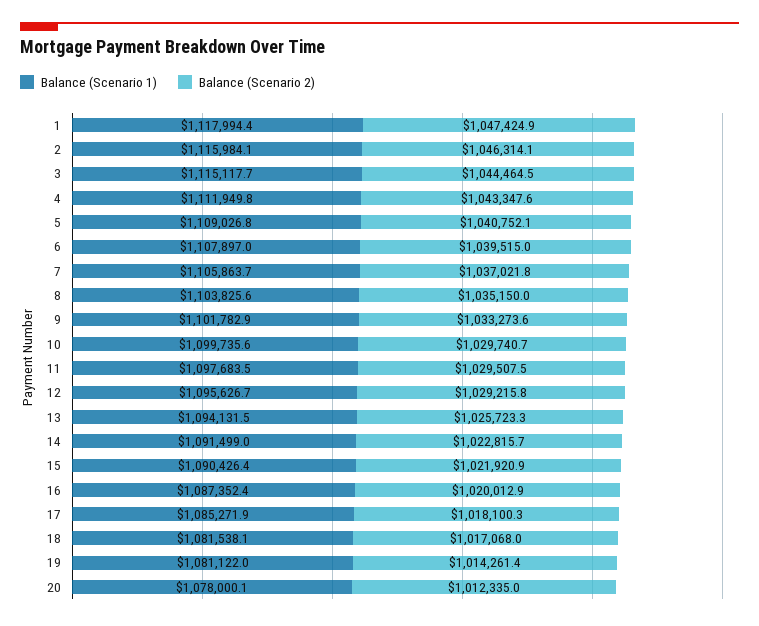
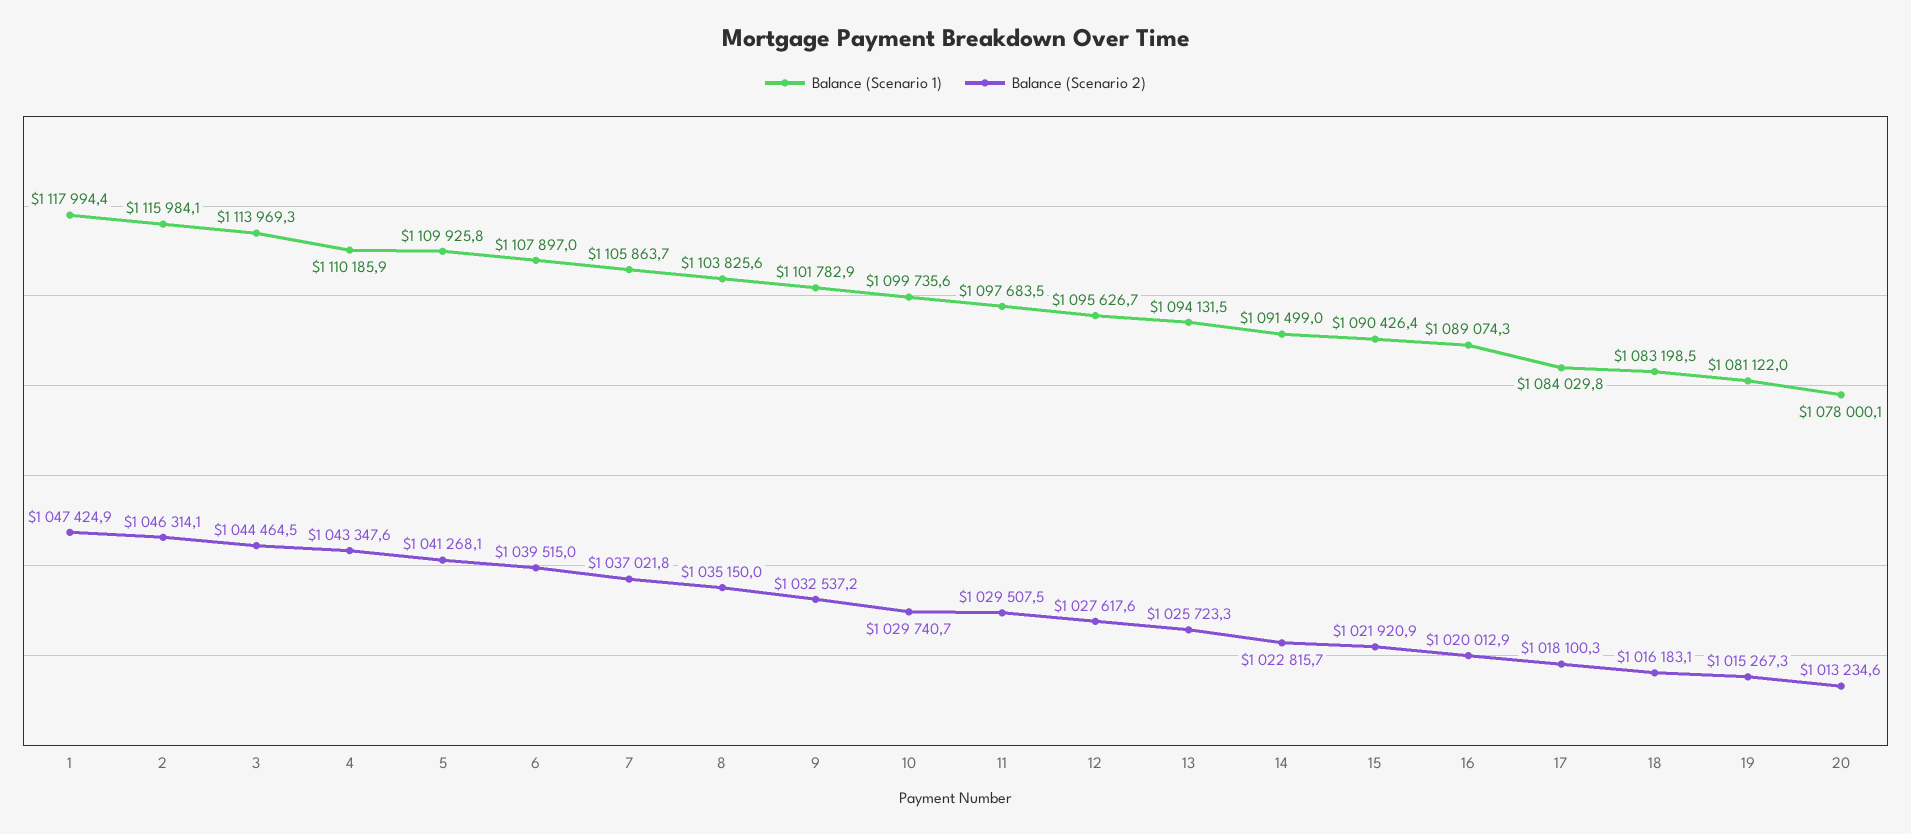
Balance (Scenario 1), 3: 1115117.7 -> 1113969.3
Balance (Scenario 1), 4: 1111949.8 -> 1110185.9
Balance (Scenario 1), 5: 1109026.8 -> 1109925.8
Balance (Scenario 2), 5: 1040752.1 -> 1041268.1
Balance (Scenario 2), 9: 1033273.6 -> 1032537.2
Balance (Scenario 2), 12: 1029215.8 -> 1027617.6
Balance (Scenario 1), 16: 1087352.4 -> 1089074.3
Balance (Scenario 1), 17: 1085271.9 -> 1084029.8
Balance (Scenario 1), 18: 1081538.1 -> 1083198.5
Balance (Scenario 2), 18: 1017068 -> 1016183.1
Balance (Scenario 2), 19: 1014261.4 -> 1015267.3
Balance (Scenario 2), 20: 1012335 -> 1013234.6

